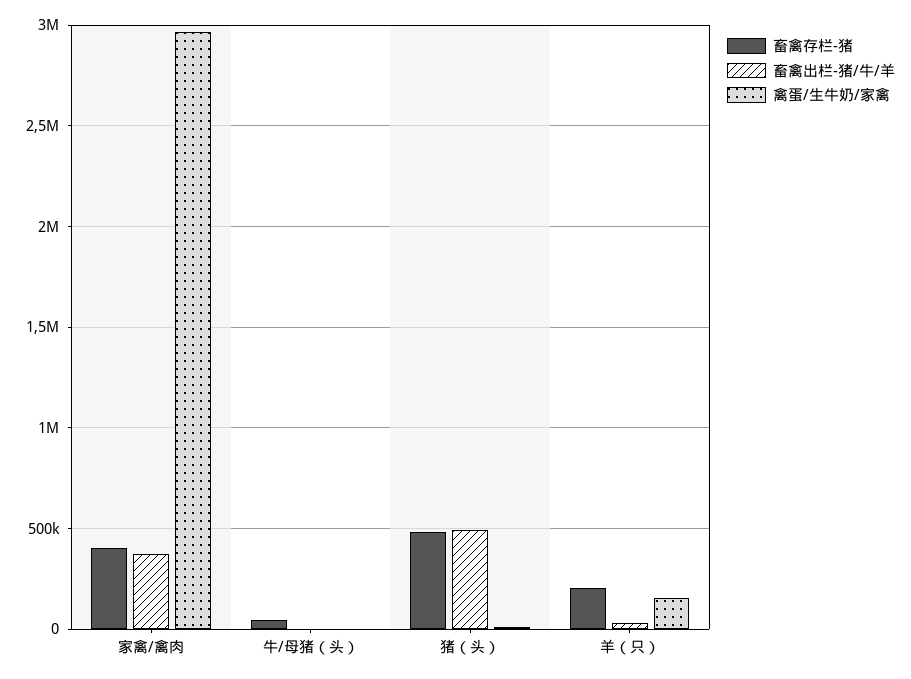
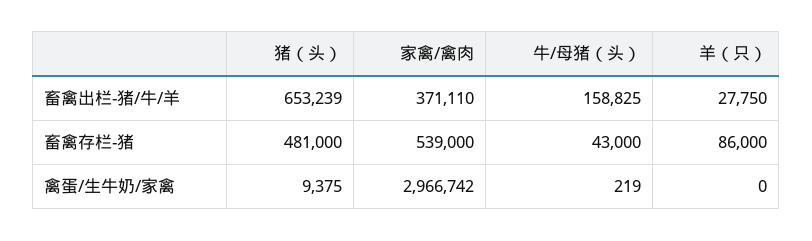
畜禽存栏-猪, 家禽/禽肉: 400000 -> 539000
畜禽出栏-猪/牛/羊, 牛/母猪（头）: 0 -> 158825
畜禽出栏-猪/牛/羊, 猪（头）: 500000 -> 653239
畜禽存栏-猪, 羊（只）: 200000 -> 86000
禽蛋/生牛奶/家禽, 羊（只）: 150000 -> 0

